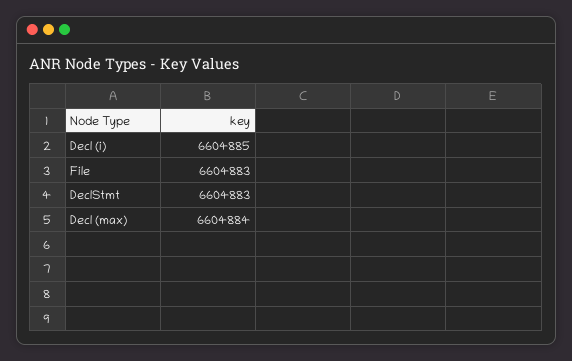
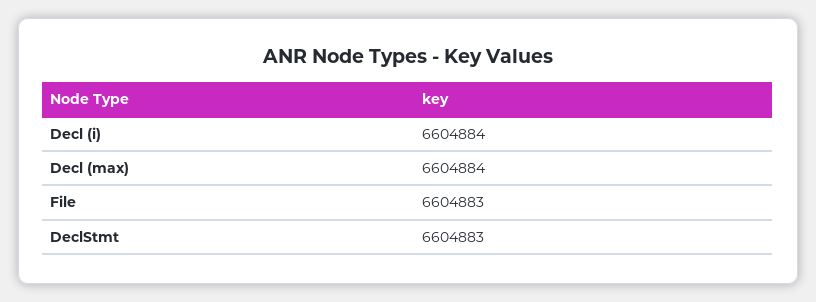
Decl (i): 6604885 -> 6604884

